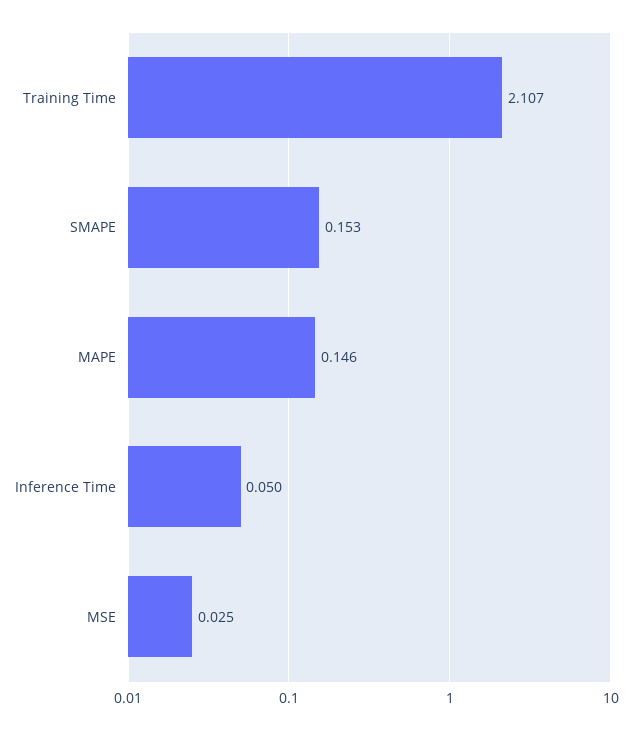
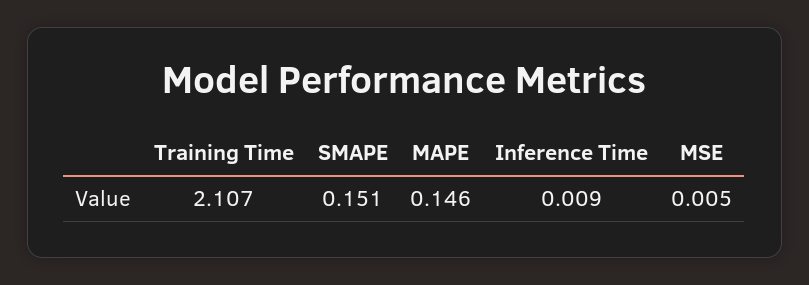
SMAPE: 0.153 -> 0.151
Inference Time: 0.05 -> 0.009
MSE: 0.025 -> 0.005

